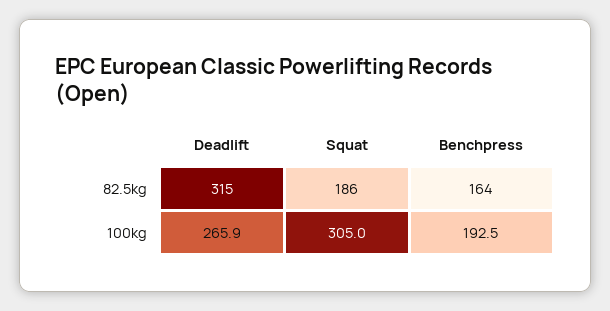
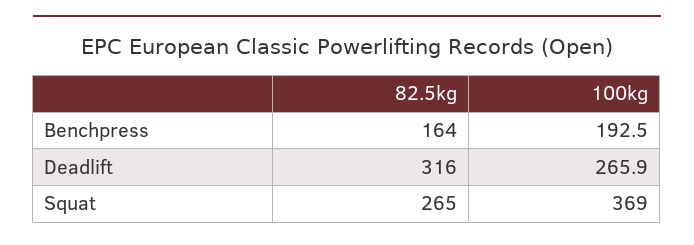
Deadlift, 82.5kg: 315 -> 316
Squat, 82.5kg: 186 -> 265
Squat, 100kg: 305 -> 369

